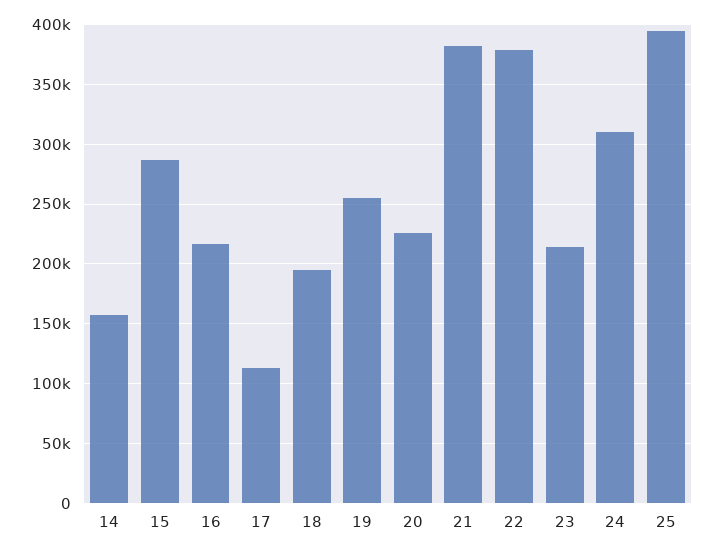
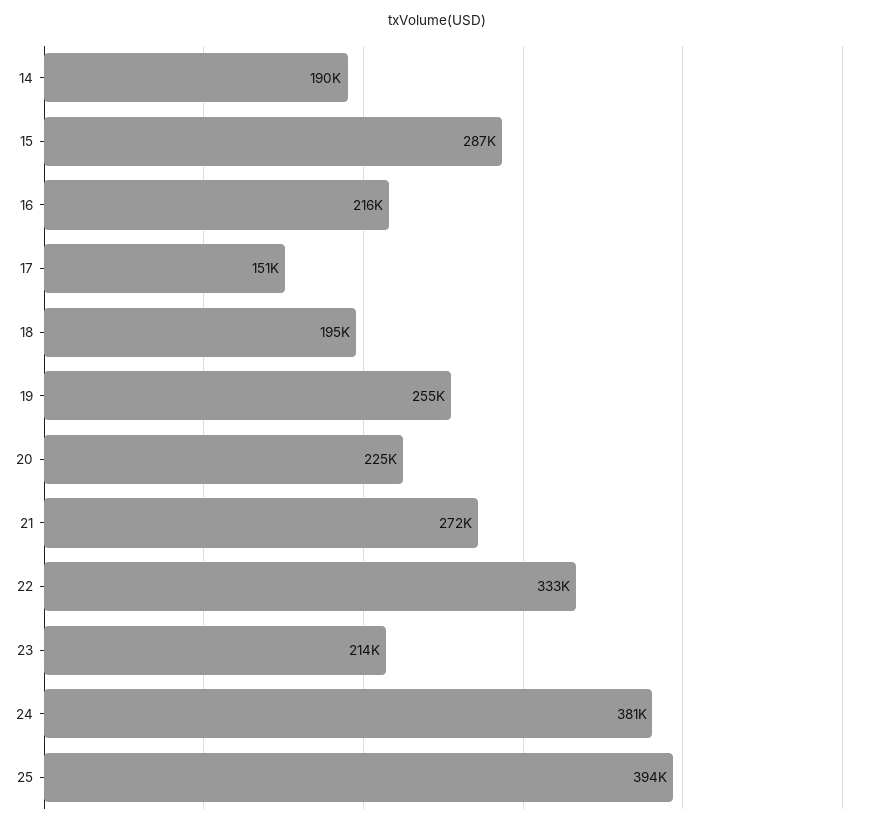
14: 160000 -> 190000
17: 110000 -> 151000
21: 380000 -> 272000
22: 380000 -> 333000
24: 310000 -> 381000

